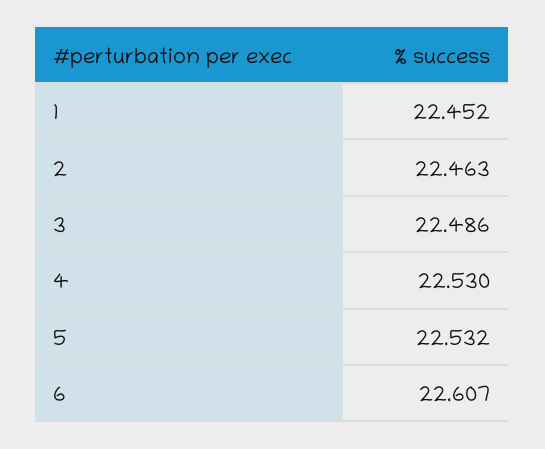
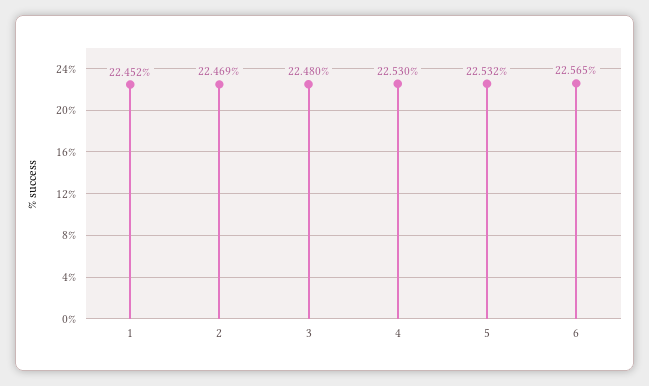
2: 22.463 -> 22.469
3: 22.486 -> 22.48
6: 22.607 -> 22.565

